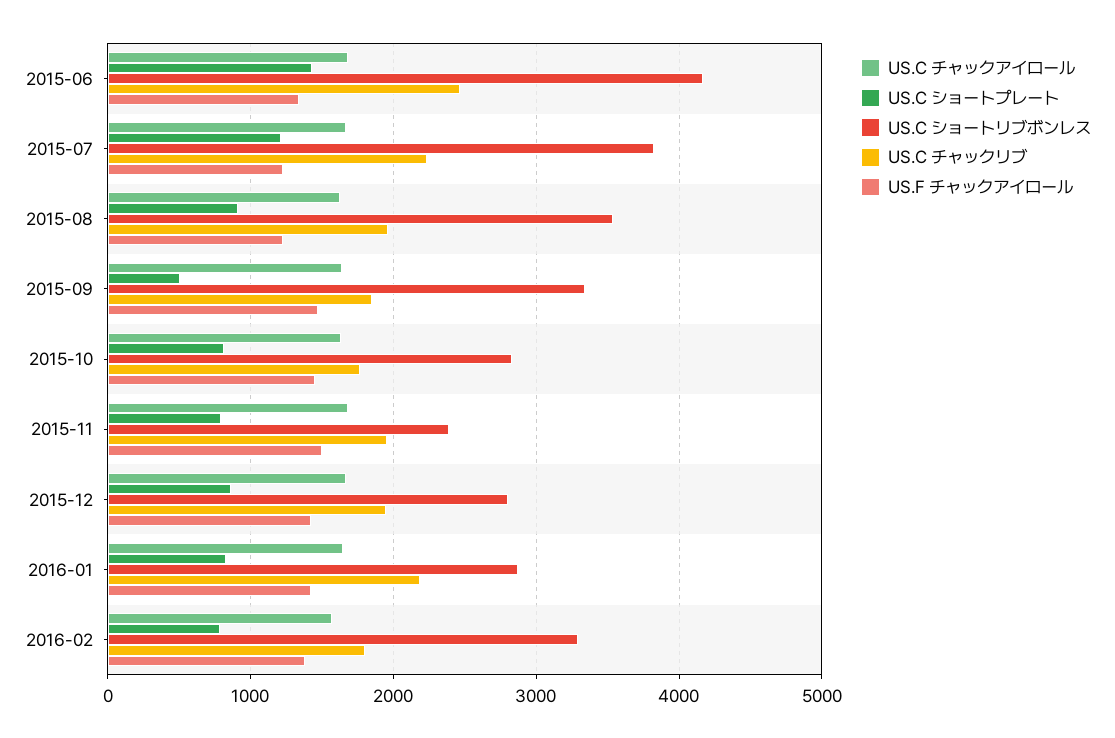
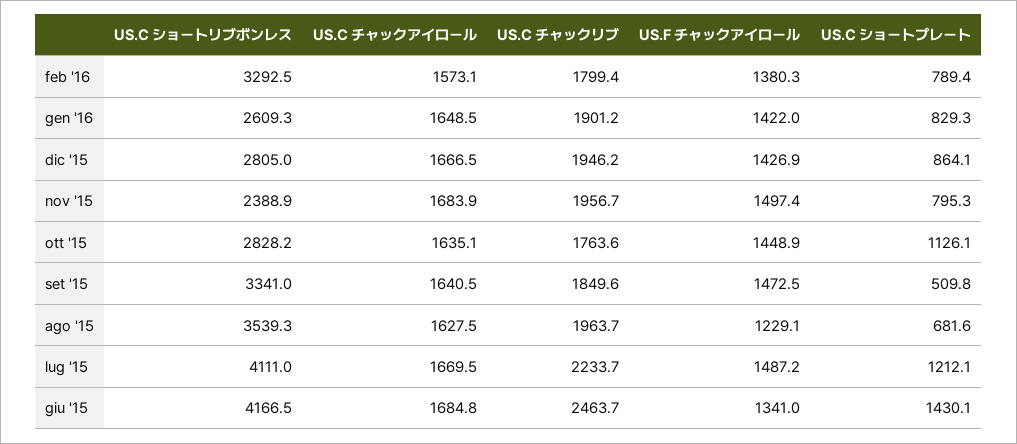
US.C ショートリブボンレス, 2015-07: 3800 -> 4111
US.F チャックアイロール, 2015-07: 1200 -> 1487.2
US.C ショートプレート, 2015-08: 900 -> 681.6
US.C ショートプレート, 2015-10: 800 -> 1126.1
US.C ショートリブボンレス, 2016-01: 2900 -> 2609.3
US.C チャックリブ, 2016-01: 2200 -> 1901.2

